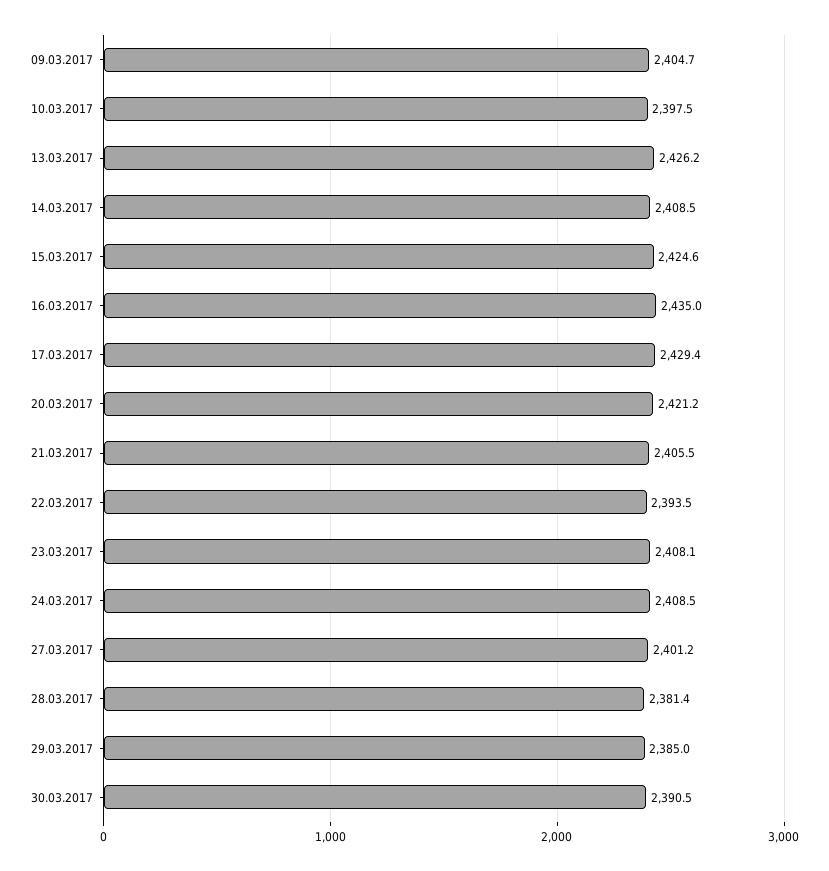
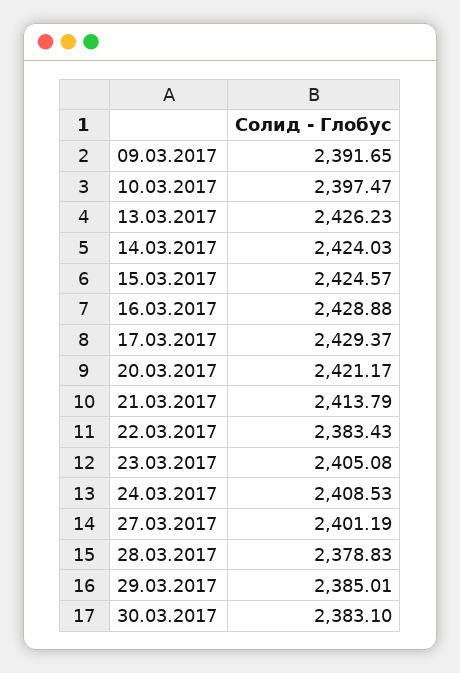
09.03.2017: 2404.7 -> 2391.65
14.03.2017: 2408.5 -> 2424.03
16.03.2017: 2435 -> 2428.88
21.03.2017: 2405.5 -> 2413.79
22.03.2017: 2393.5 -> 2383.43
23.03.2017: 2408.1 -> 2405.08
28.03.2017: 2381.4 -> 2378.83
30.03.2017: 2390.5 -> 2383.1

